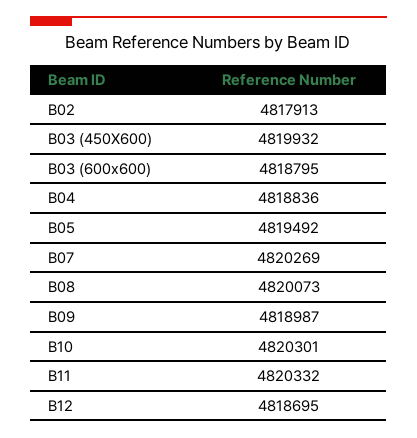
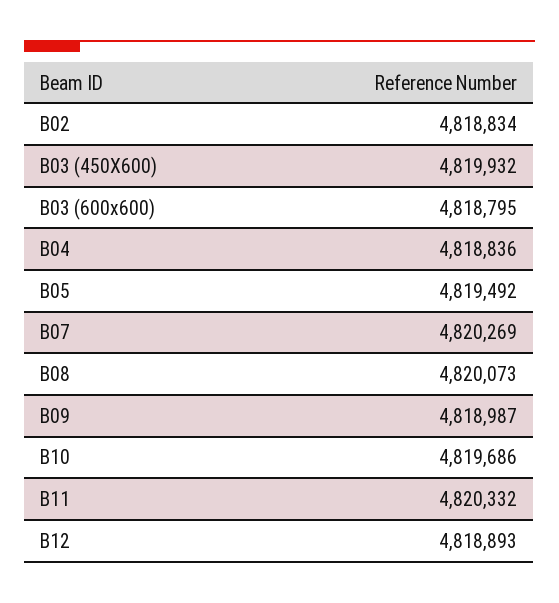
B02: 4817913 -> 4818834
B10: 4820301 -> 4819686
B12: 4818695 -> 4818893

